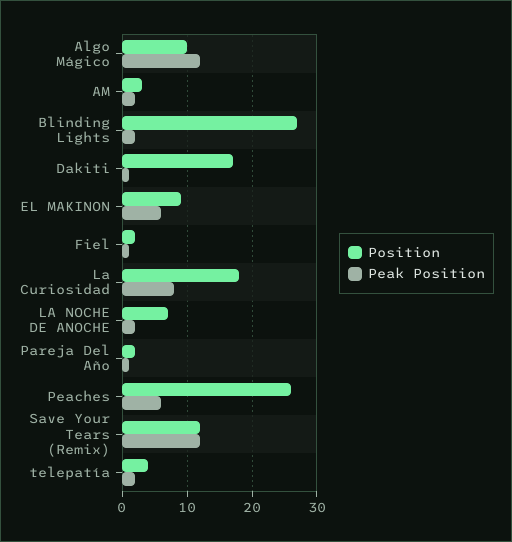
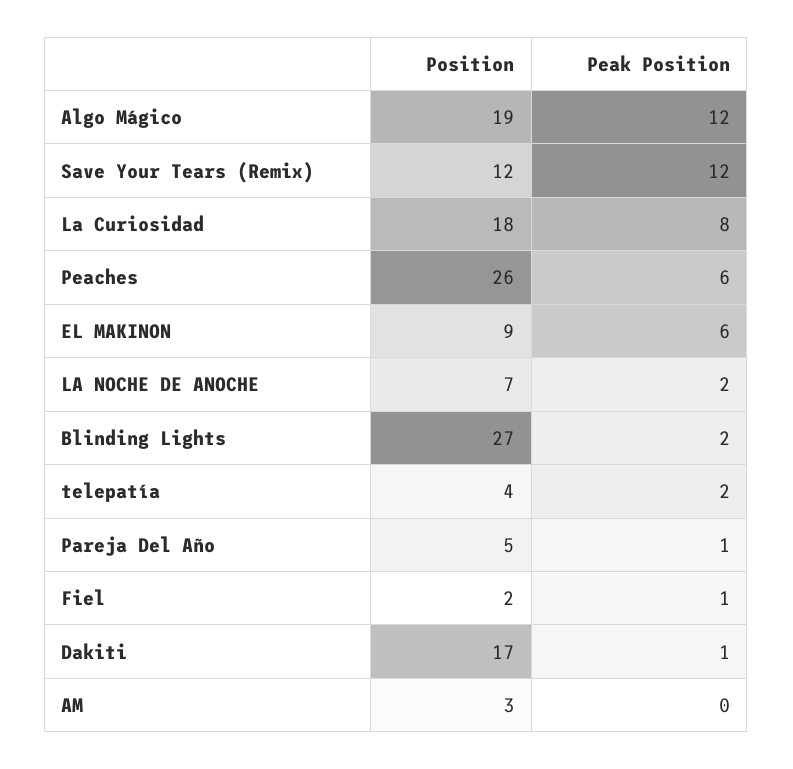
Position, Algo Mágico: 10 -> 19
Peak Position, AM: 2 -> 0
Position, Pareja Del Año: 2 -> 5

